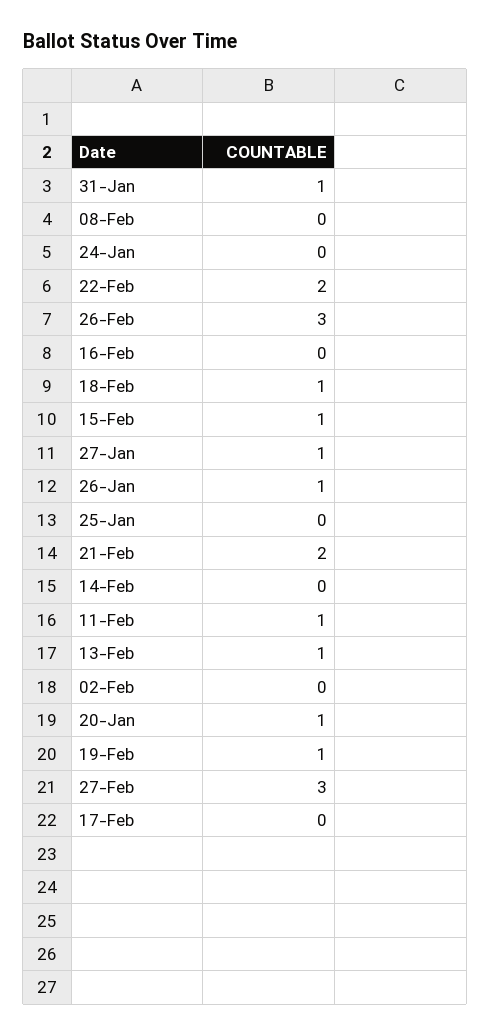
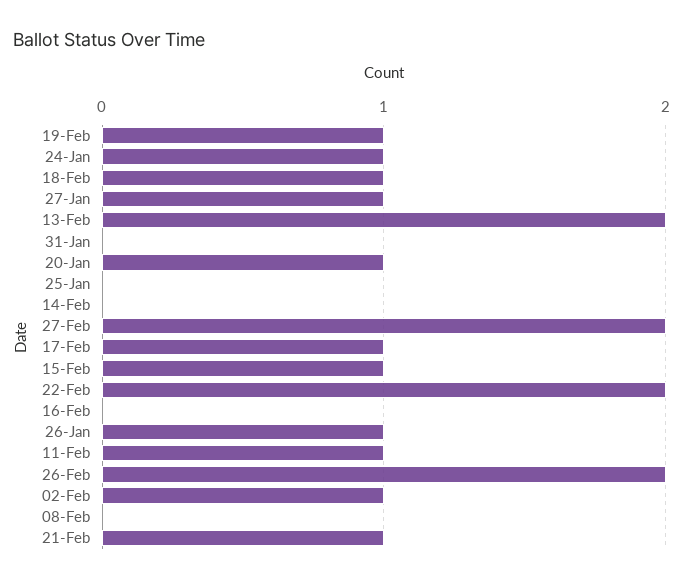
31-Jan: 1 -> 0
24-Jan: 0 -> 1
26-Feb: 3 -> 2
21-Feb: 2 -> 1
13-Feb: 1 -> 2
02-Feb: 0 -> 1
27-Feb: 3 -> 2
17-Feb: 0 -> 1

